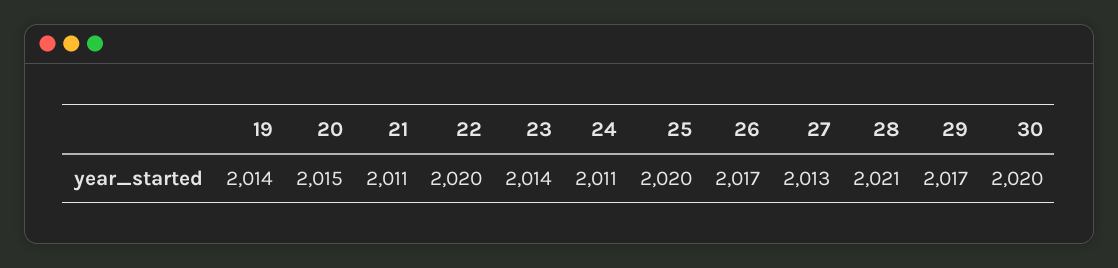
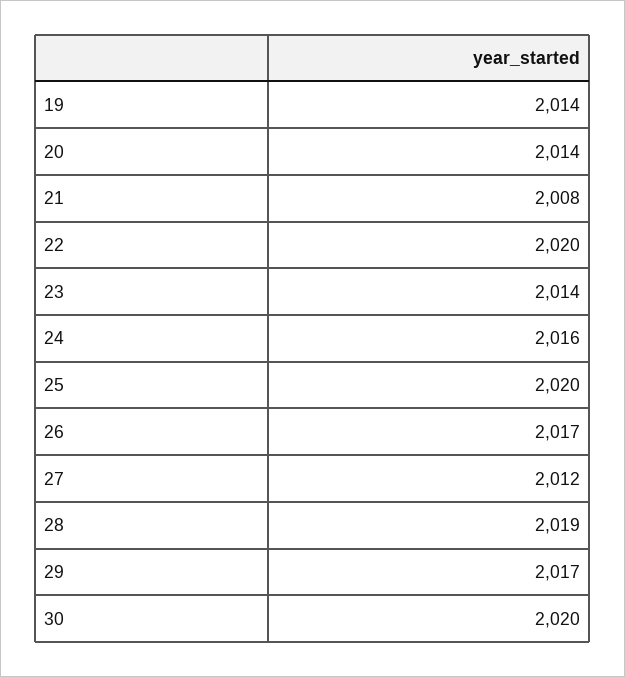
20: 2015 -> 2014
21: 2011 -> 2008
24: 2011 -> 2016
27: 2013 -> 2012
28: 2021 -> 2019

